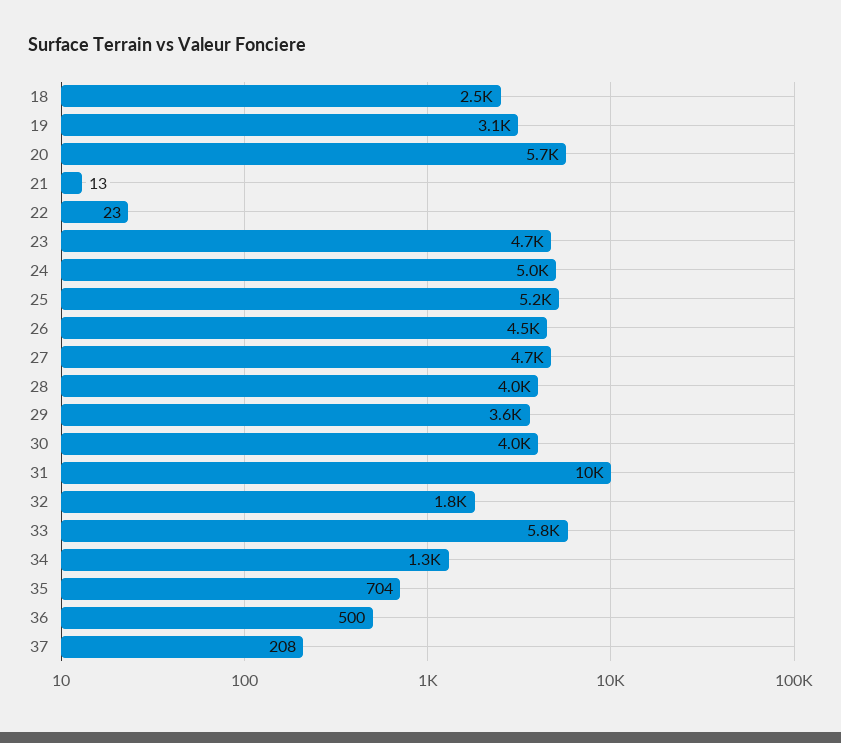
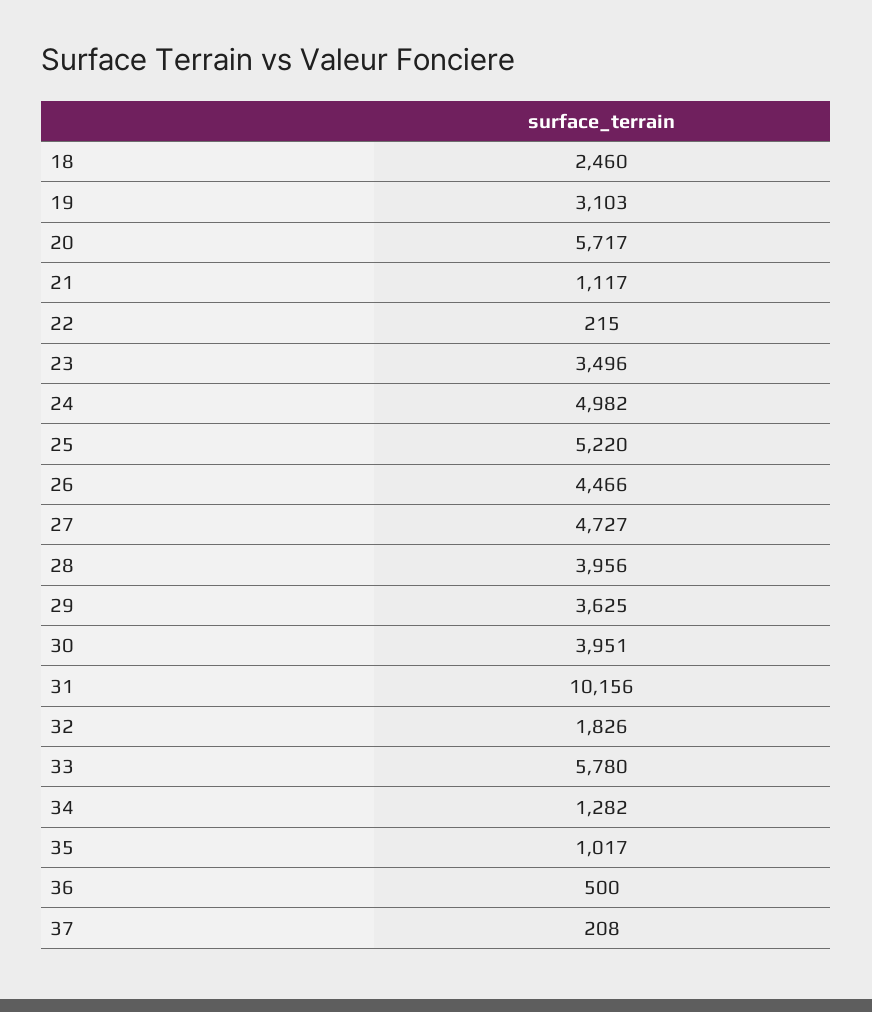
21: 13 -> 1117
22: 23 -> 215
23: 4700 -> 3496
35: 704 -> 1017

